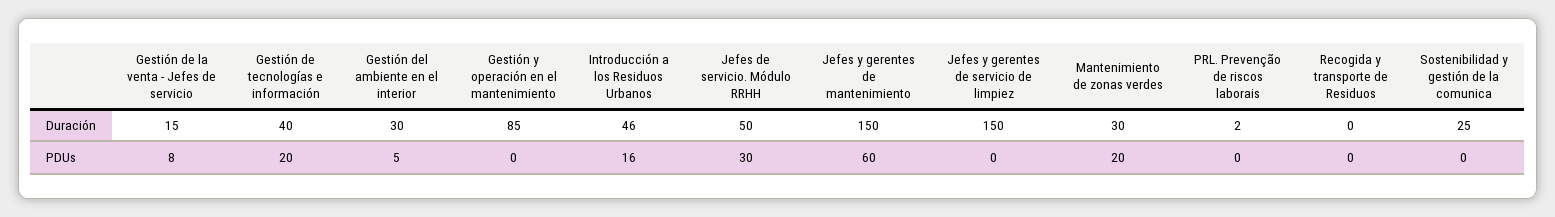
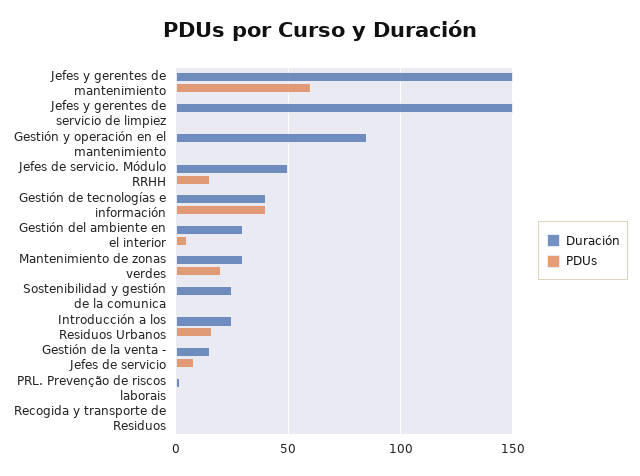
Duración, Introducción a los Residuos Urbanos: 46 -> 25
PDUs, Gestión de tecnologías e información: 20 -> 40
PDUs, Jefes de servicio. Módulo RRHH: 30 -> 15

